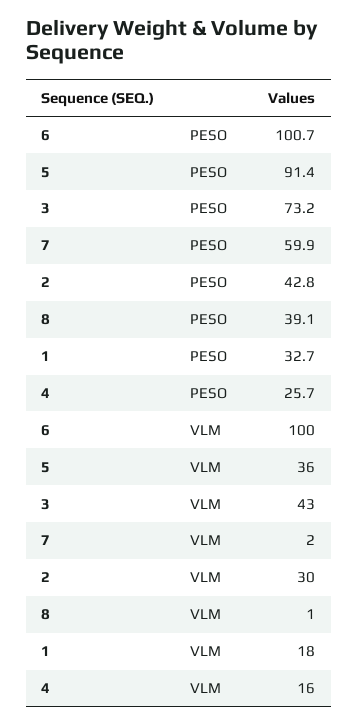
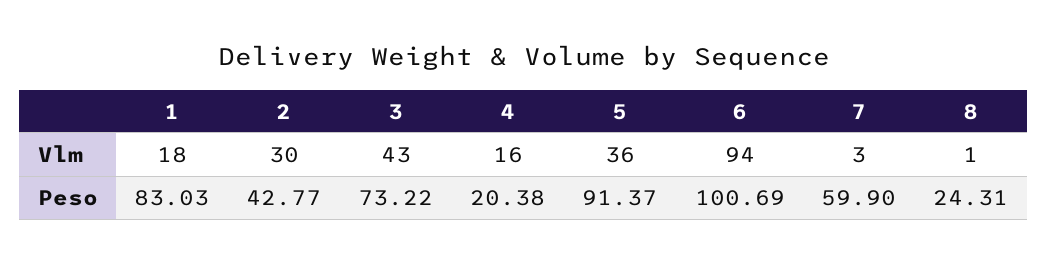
8, PESO: 39.1 -> 24.31
1, PESO: 32.7 -> 83.03
4, PESO: 25.7 -> 20.38
6, VLM: 100 -> 94
7, VLM: 2 -> 3

